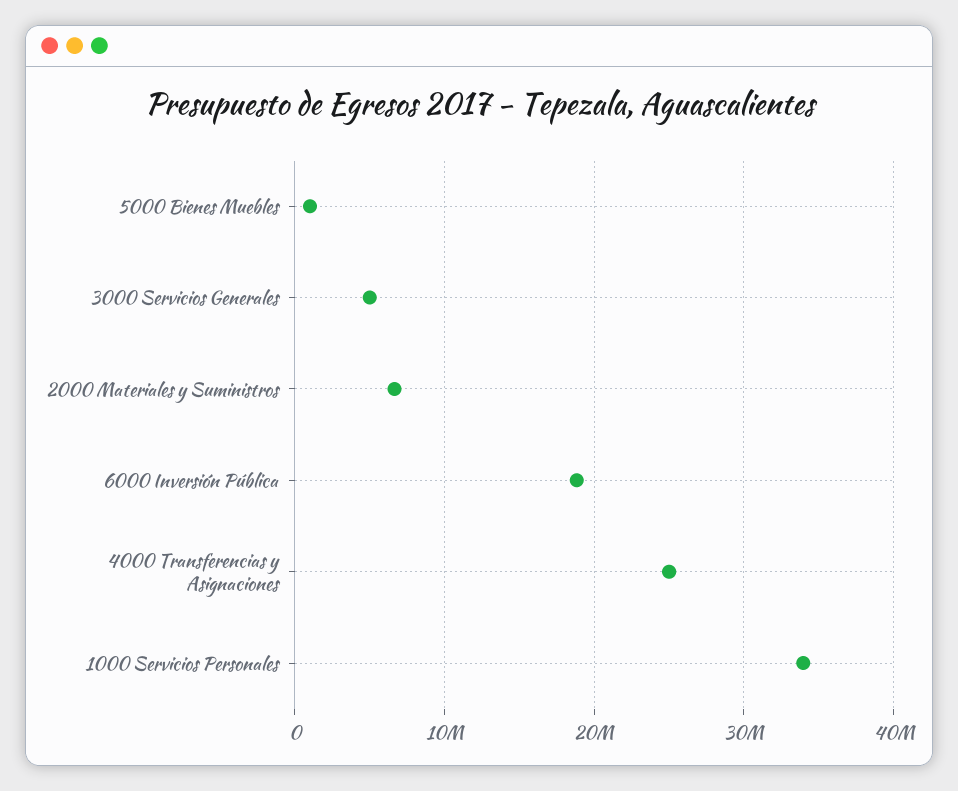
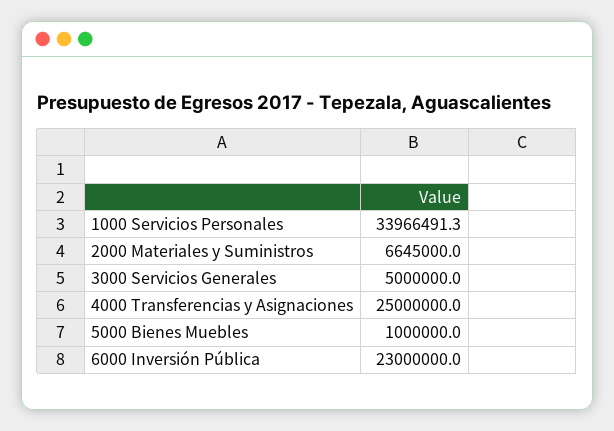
6000 Inversión Pública: 19000000 -> 23000000

